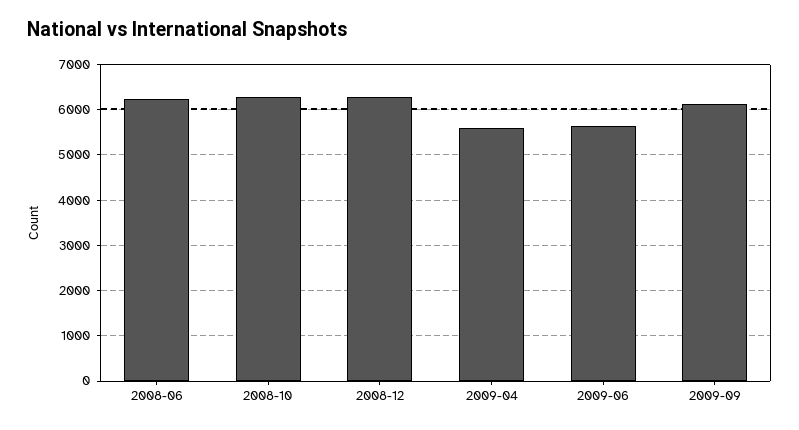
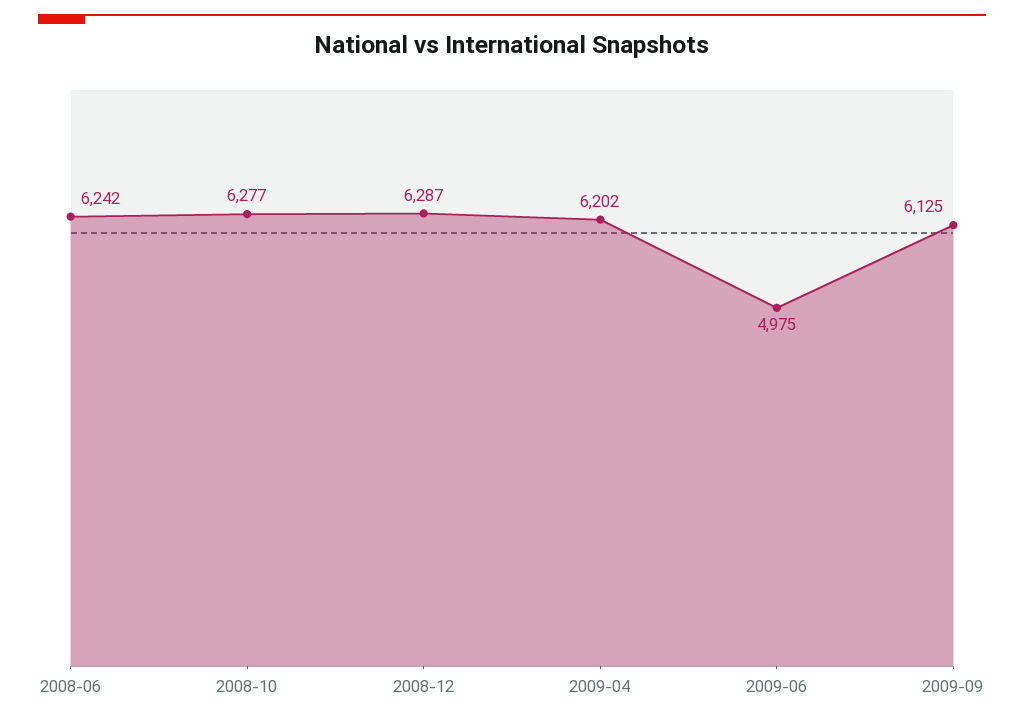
2009-04: 5600 -> 6202
2009-06: 5600 -> 4975

